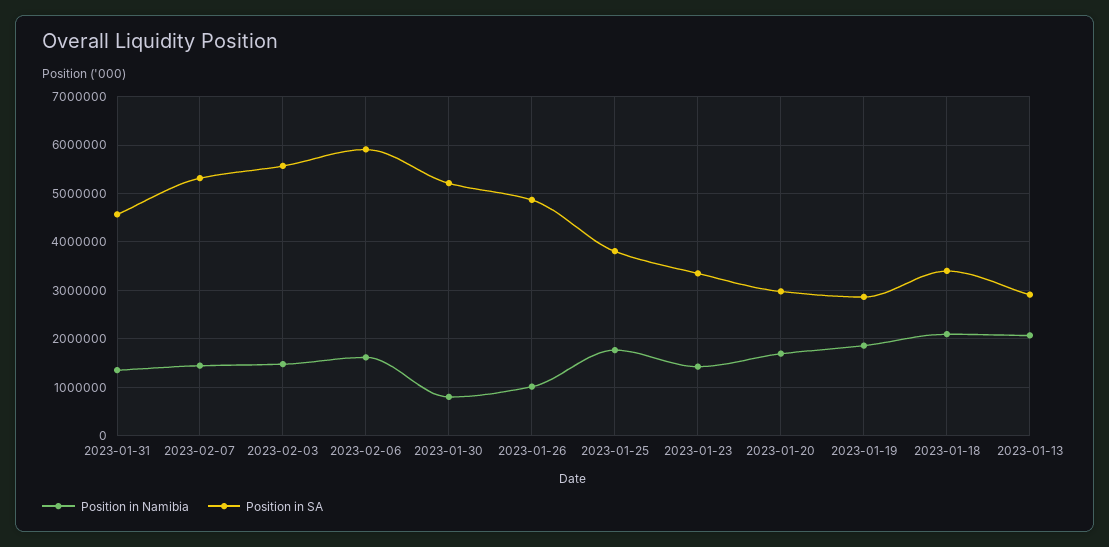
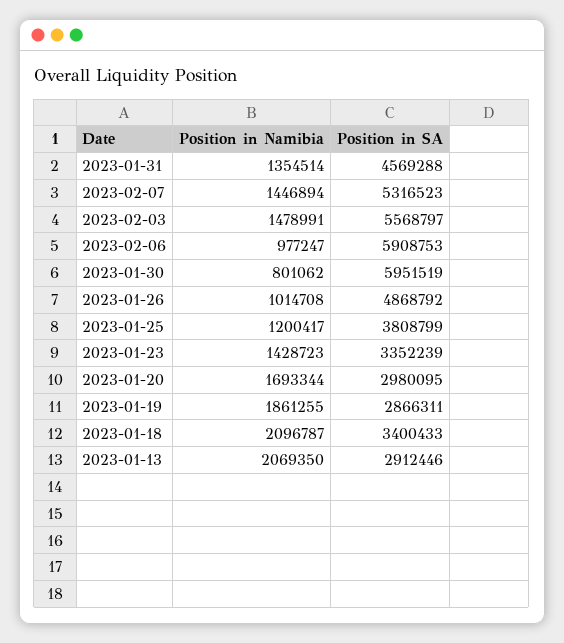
Position in Namibia, 2023-02-06: 1600000 -> 977247
Position in SA, 2023-01-30: 5200000 -> 5951519
Position in Namibia, 2023-01-25: 1800000 -> 1200417

